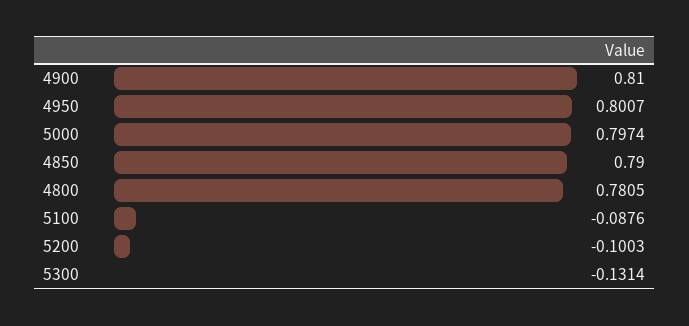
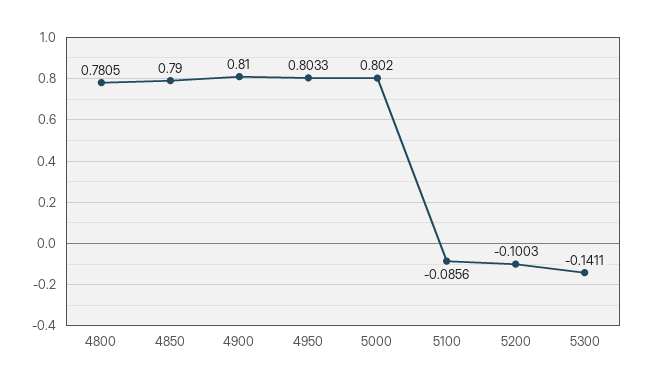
4950: 0.8007 -> 0.8033
5000: 0.7974 -> 0.802
5100: -0.0876 -> -0.0856
5300: -0.1314 -> -0.1411

